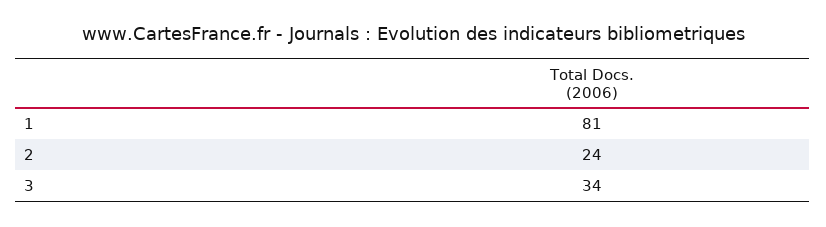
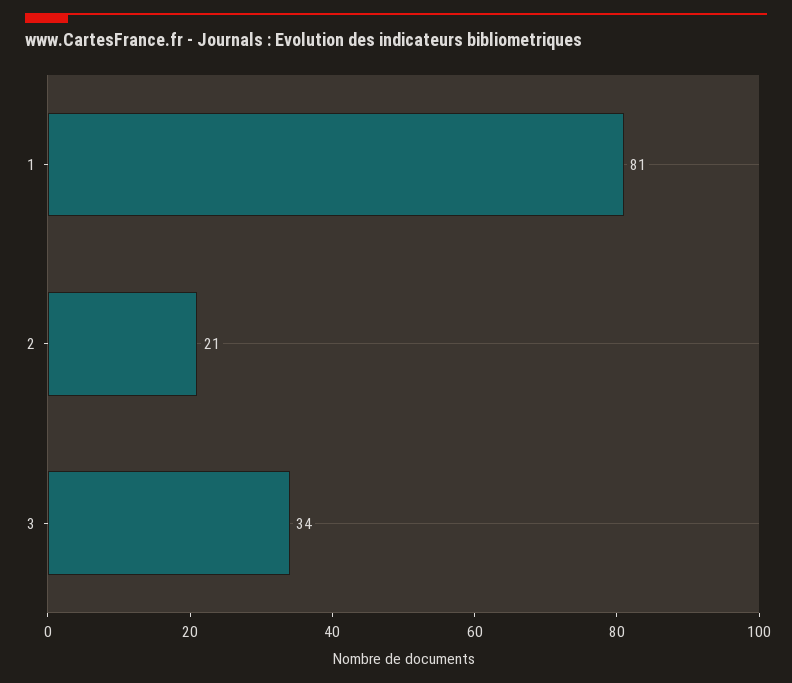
2: 24 -> 21

